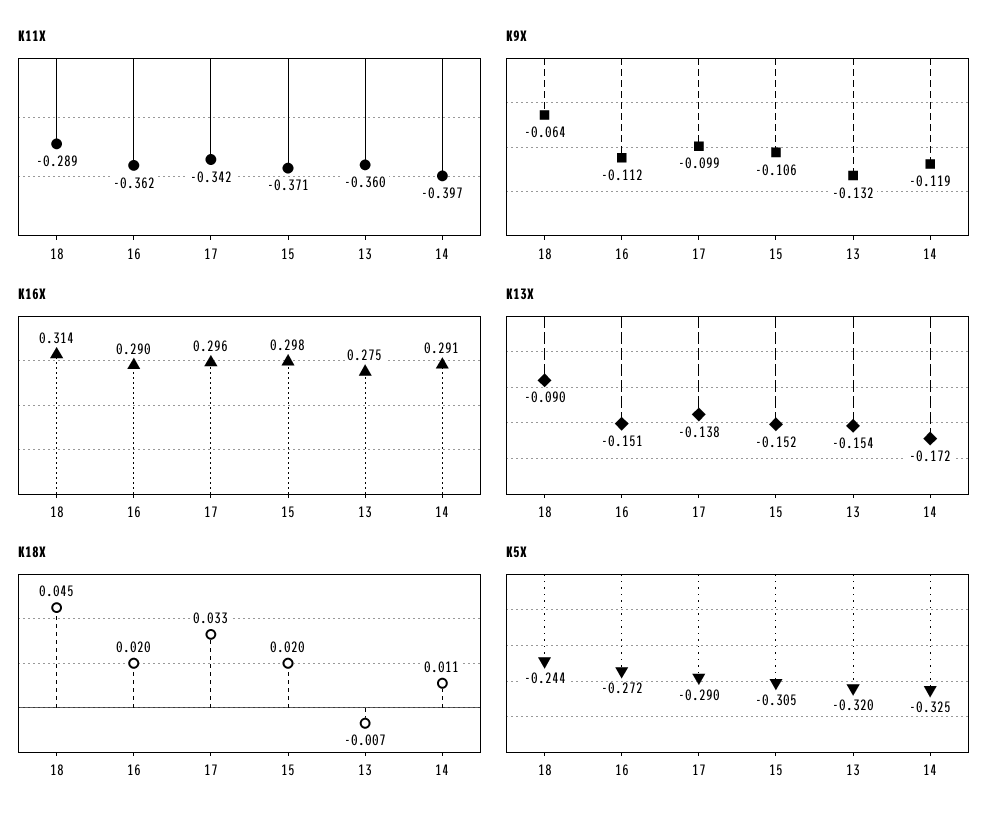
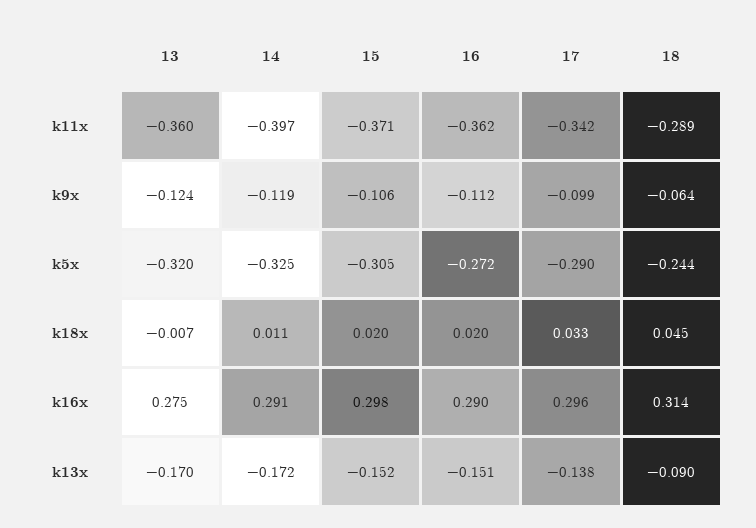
K9X, 13: -0.132 -> -0.124
K13X, 13: -0.154 -> -0.17

